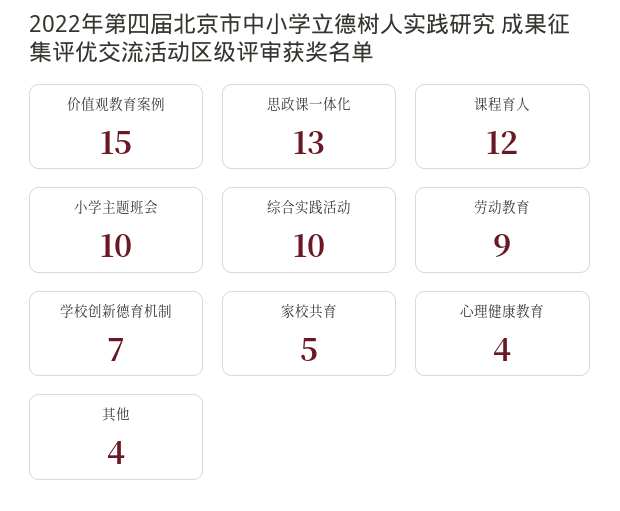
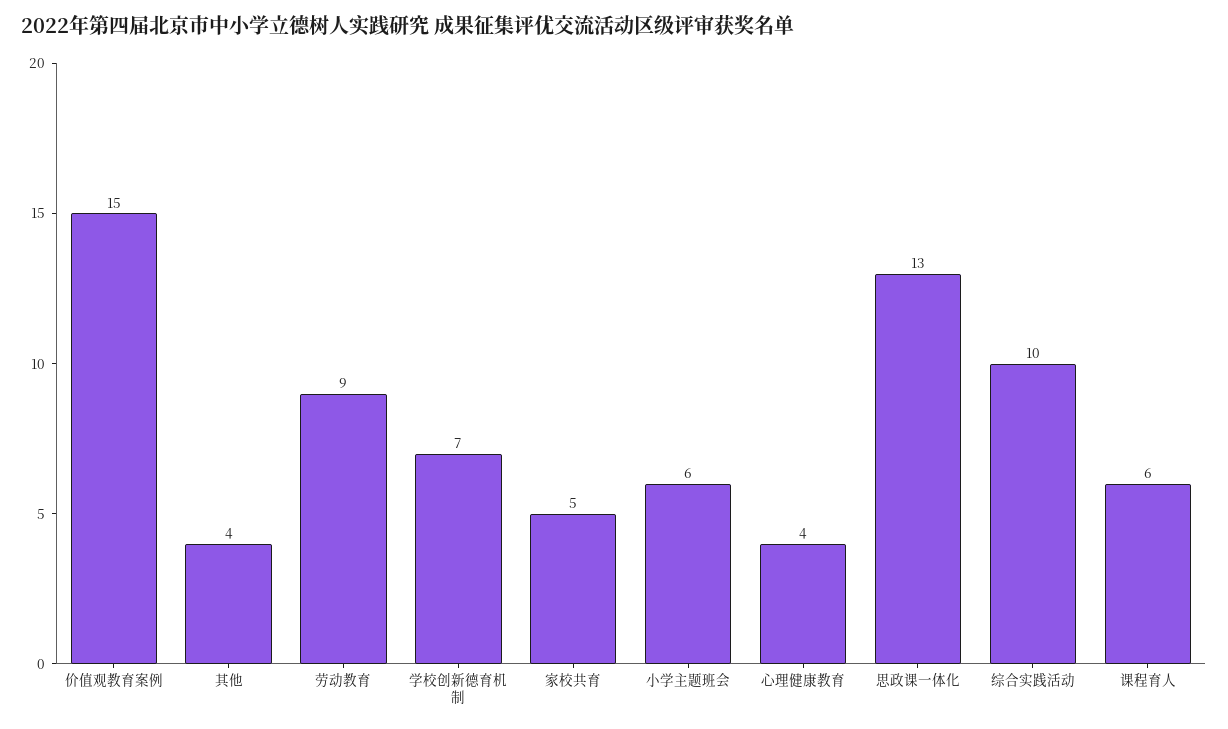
课程育人: 12 -> 6
小学主题班会: 10 -> 6

